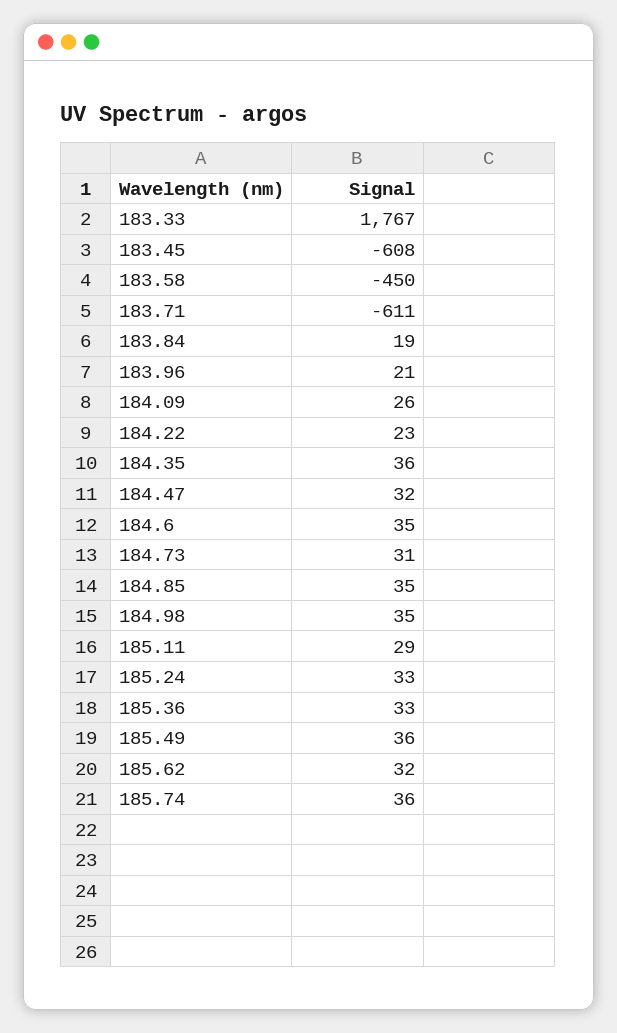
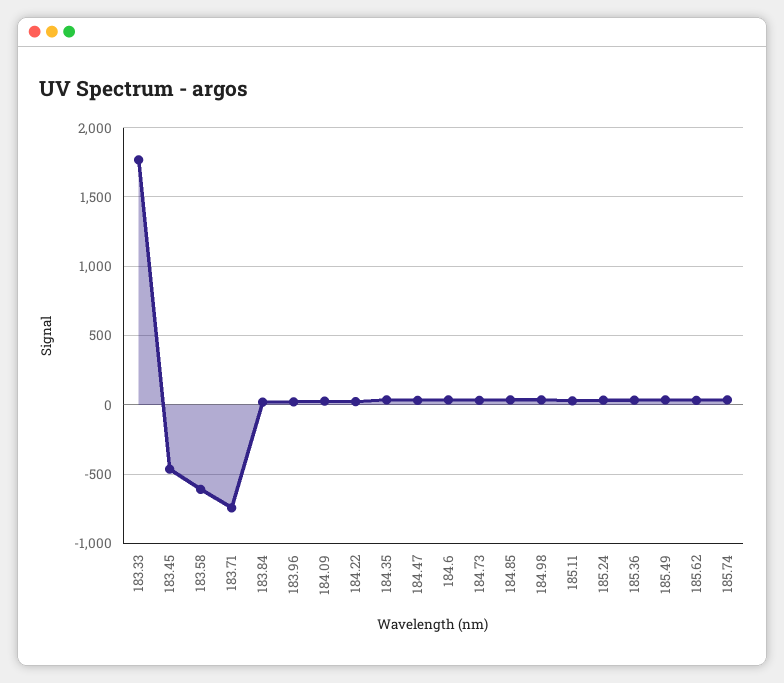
183.45: -608 -> -450
183.58: -450 -> -600
183.71: -611 -> -750

